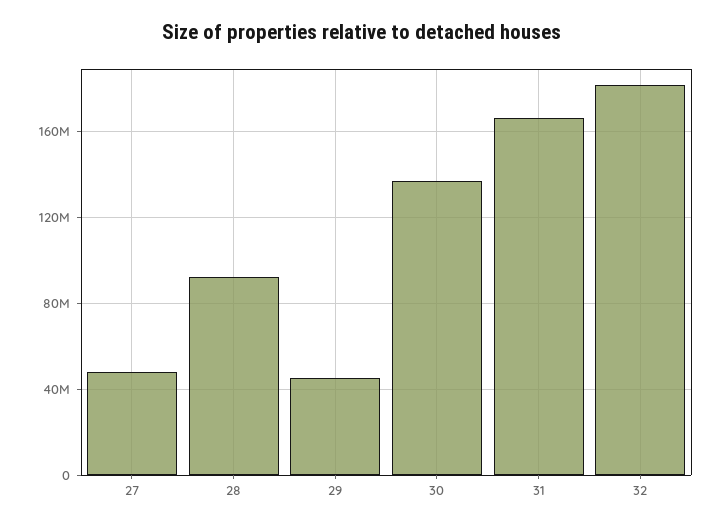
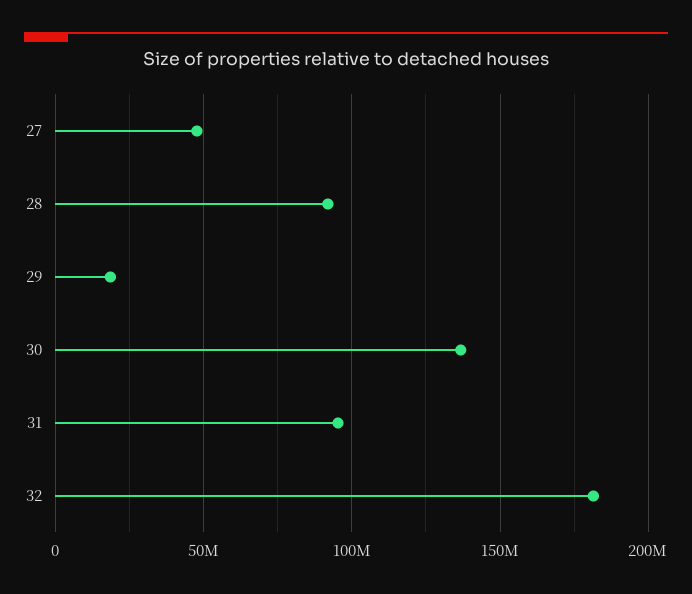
29: 45000000 -> 20000000
31: 165000000 -> 95000000

